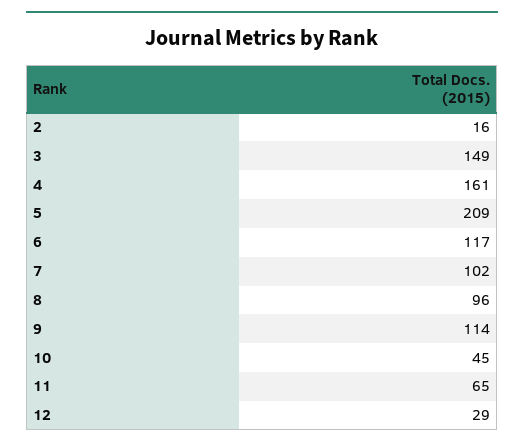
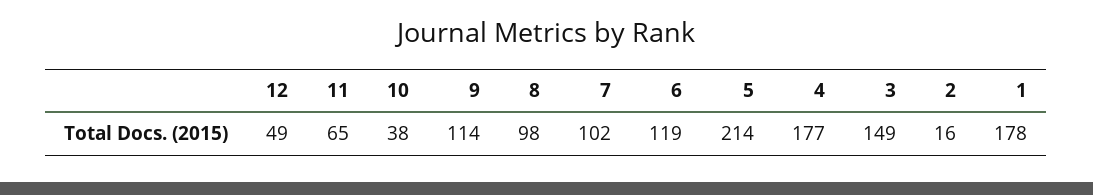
4: 161 -> 177
5: 209 -> 214
6: 117 -> 119
8: 96 -> 98
10: 45 -> 38
12: 29 -> 49
1: none -> 178

